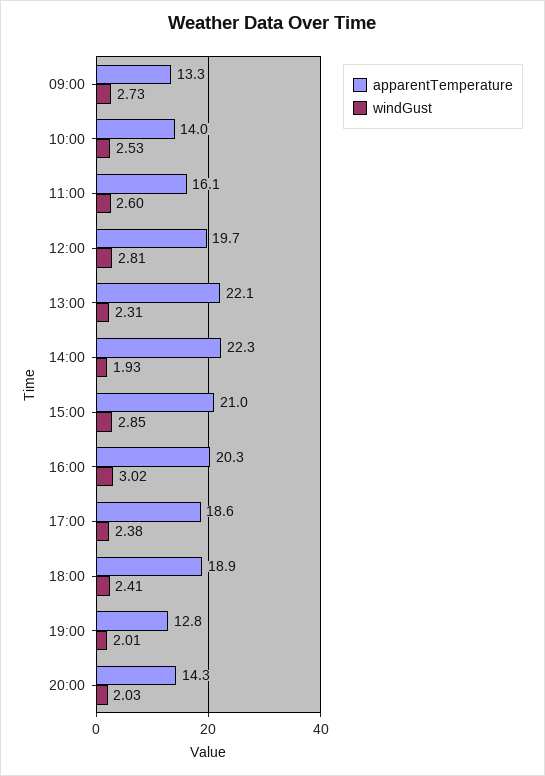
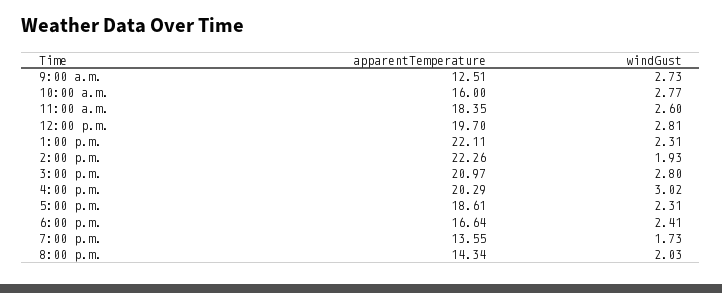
apparentTemperature, 09:00: 13.3 -> 12.51
apparentTemperature, 10:00: 14 -> 16
windGust, 10:00: 2.53 -> 2.77
apparentTemperature, 11:00: 16.1 -> 18.35
windGust, 15:00: 2.85 -> 2.8
windGust, 17:00: 2.38 -> 2.31
apparentTemperature, 18:00: 18.9 -> 16.64
apparentTemperature, 19:00: 12.8 -> 13.55
windGust, 19:00: 2.01 -> 1.73

